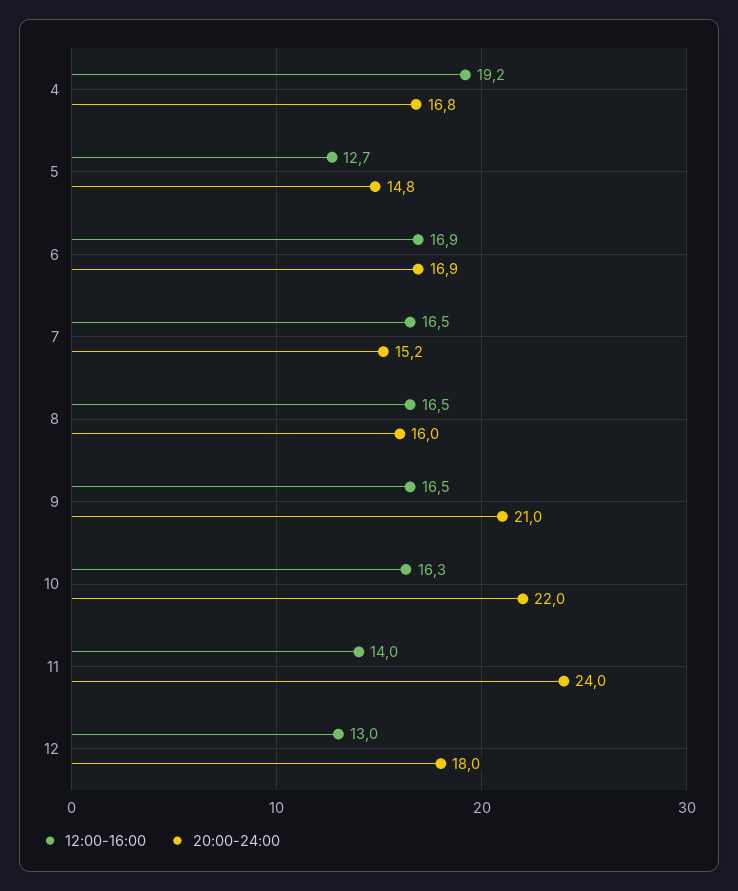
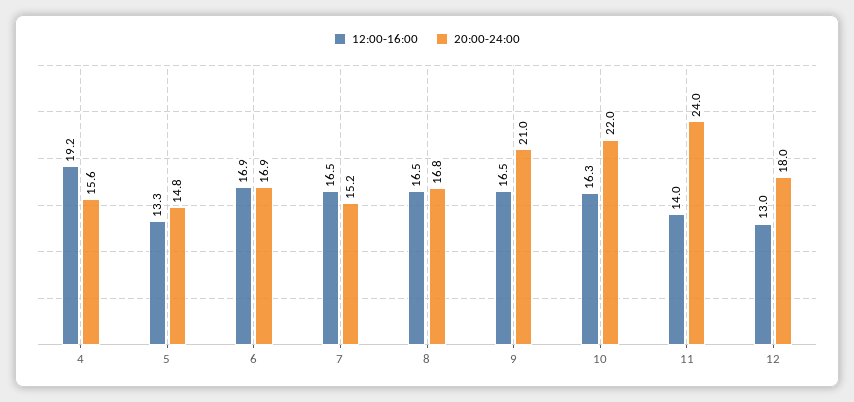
20:00-24:00, 4: 16.8 -> 15.6
12:00-16:00, 5: 12.7 -> 13.3
20:00-24:00, 8: 16 -> 16.8

